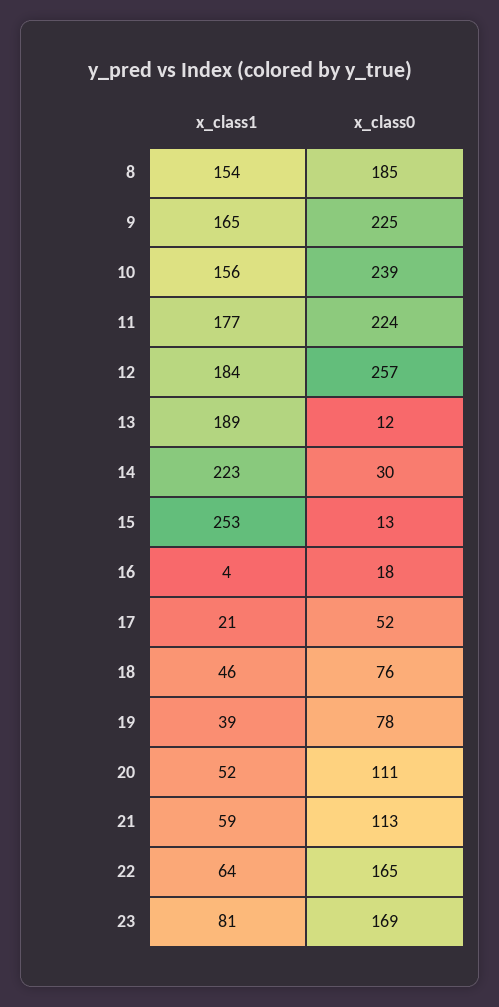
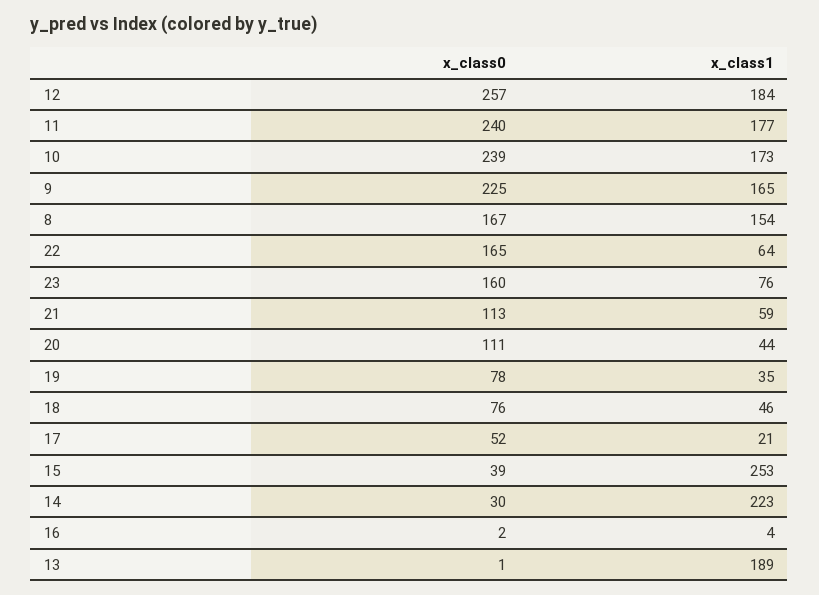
x_class0, 8: 185 -> 167
x_class1, 10: 156 -> 173
x_class0, 11: 224 -> 240
x_class0, 13: 12 -> 1
x_class0, 15: 13 -> 39
x_class0, 16: 18 -> 2
x_class1, 19: 39 -> 35
x_class1, 20: 52 -> 44
x_class1, 23: 81 -> 76
x_class0, 23: 169 -> 160

